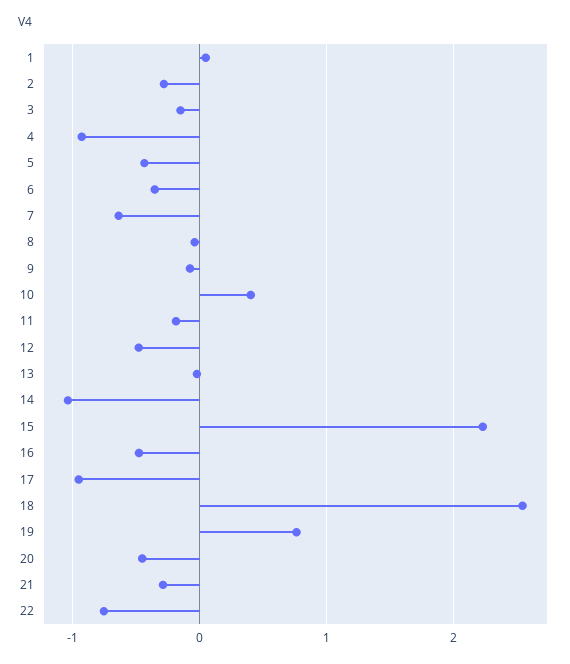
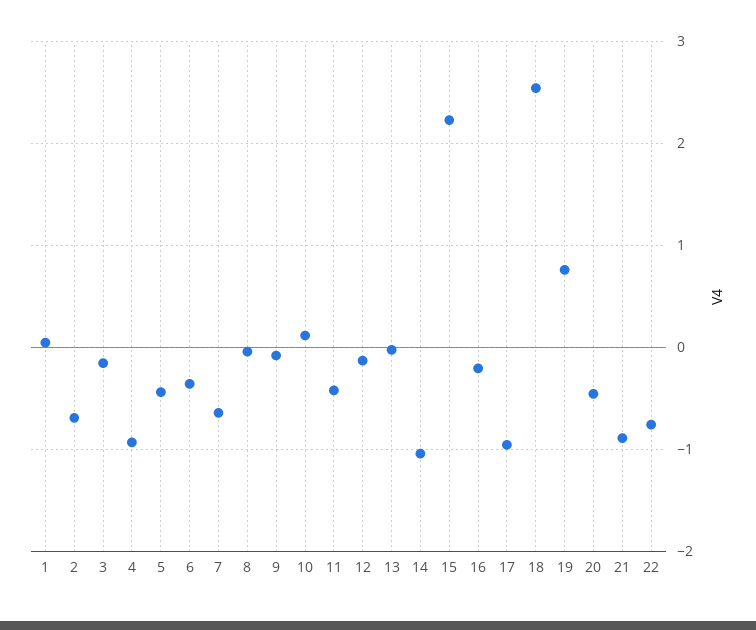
2: -0.3 -> -0.7
10: 0.4 -> 0.1
11: -0.2 -> -0.4
12: -0.5 -> -0.1
16: -0.5 -> -0.2
21: -0.3 -> -0.9

